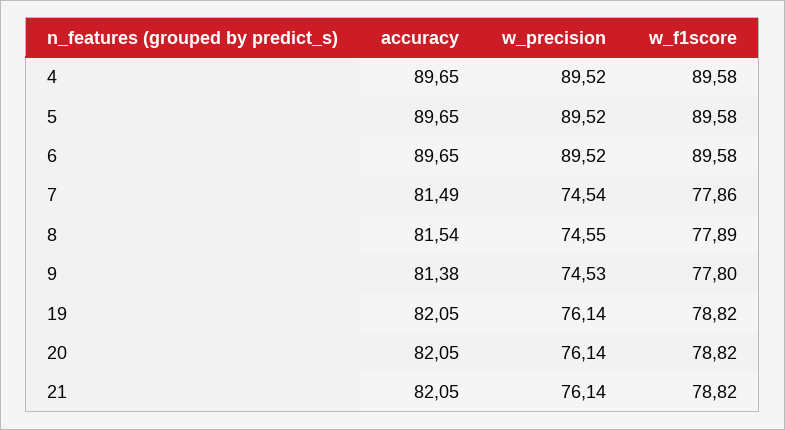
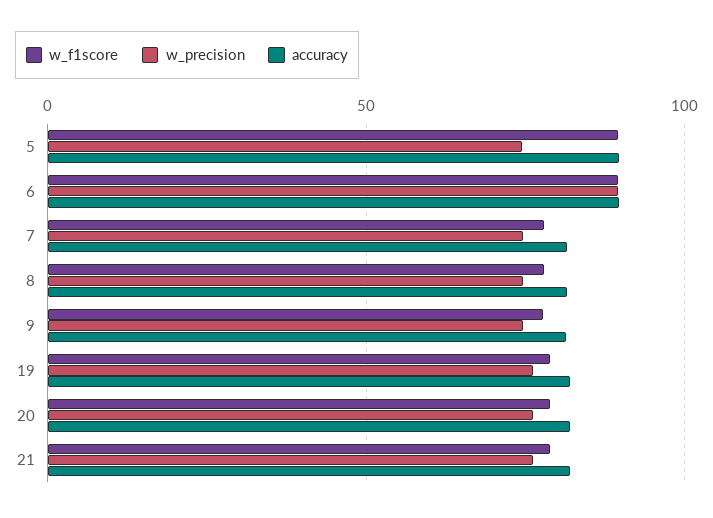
accuracy, 4: 89.65 -> none
w_precision, 4: 89.52 -> none
w_f1score, 4: 89.58 -> none
w_precision, 5: 89.52 -> 75

